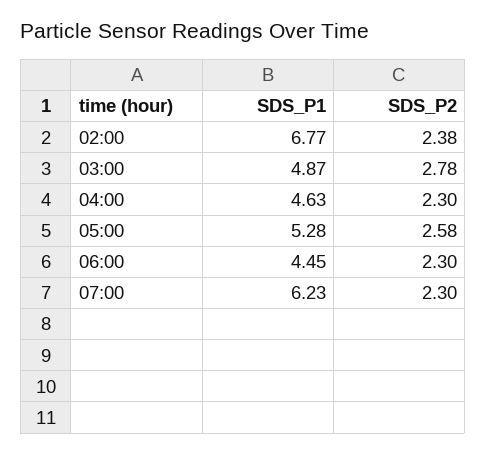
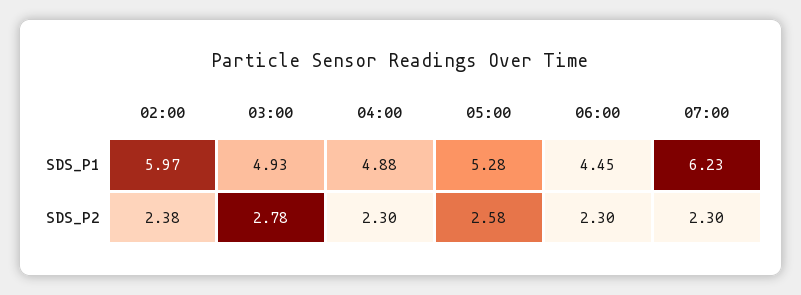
SDS_P1, 02:00: 6.77 -> 5.97
SDS_P1, 03:00: 4.87 -> 4.93
SDS_P1, 04:00: 4.63 -> 4.88

